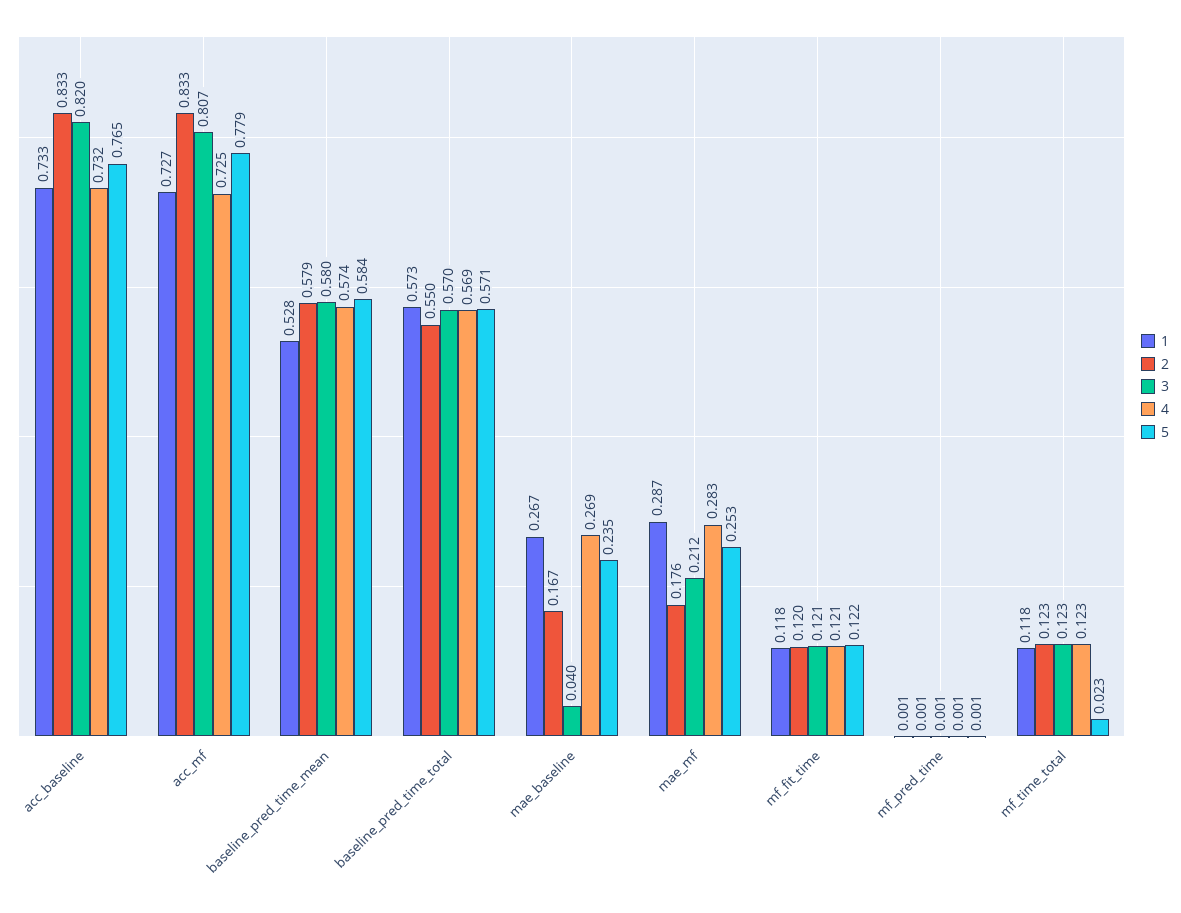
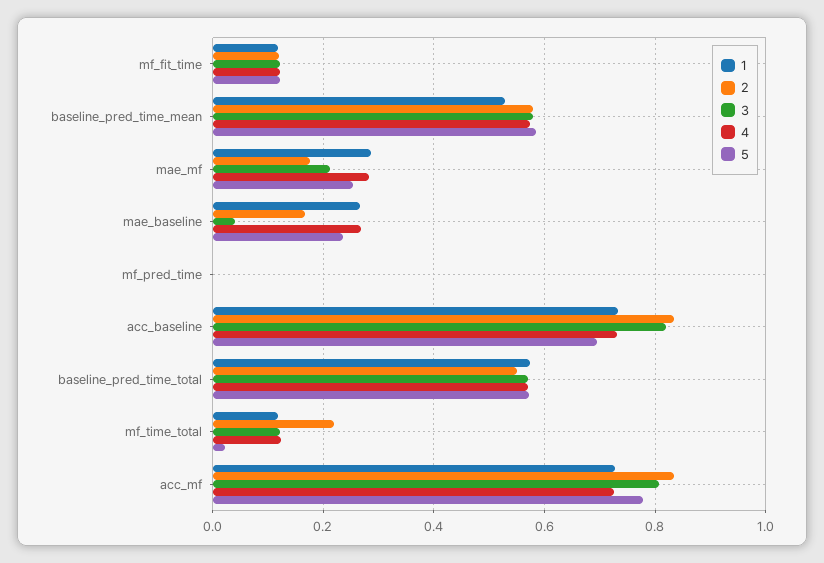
5, acc_baseline: 0.765 -> 0.7
2, mf_time_total: 0.123 -> 0.22

